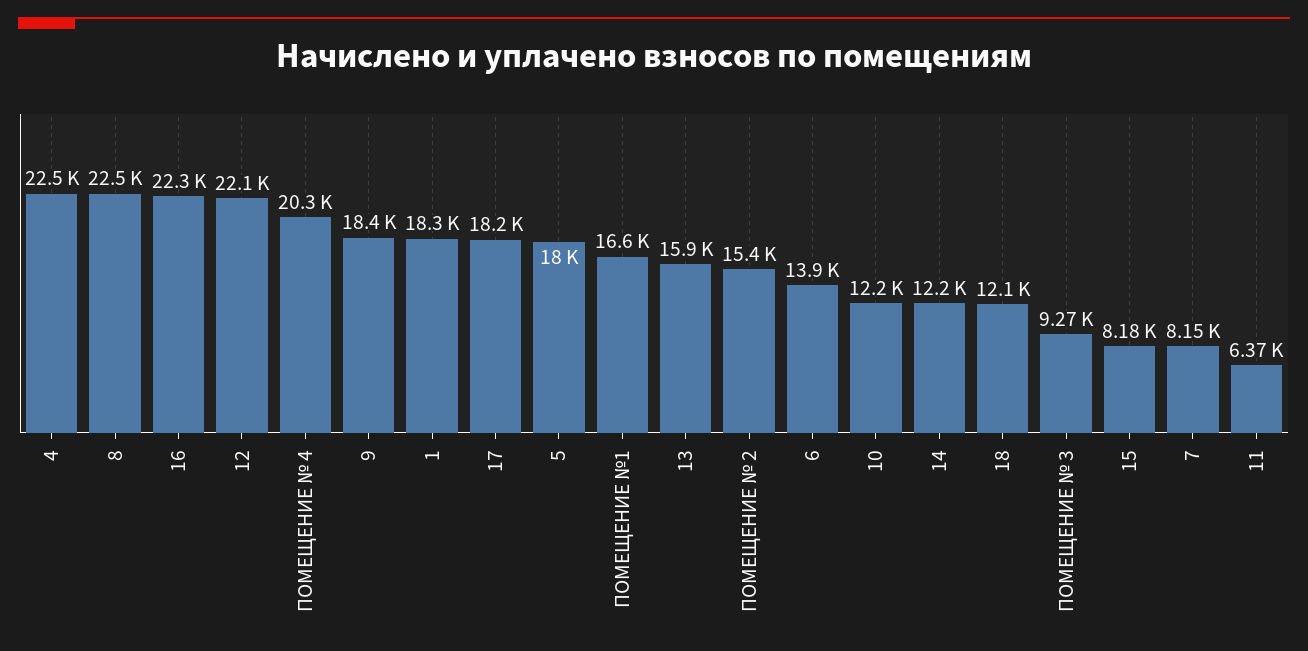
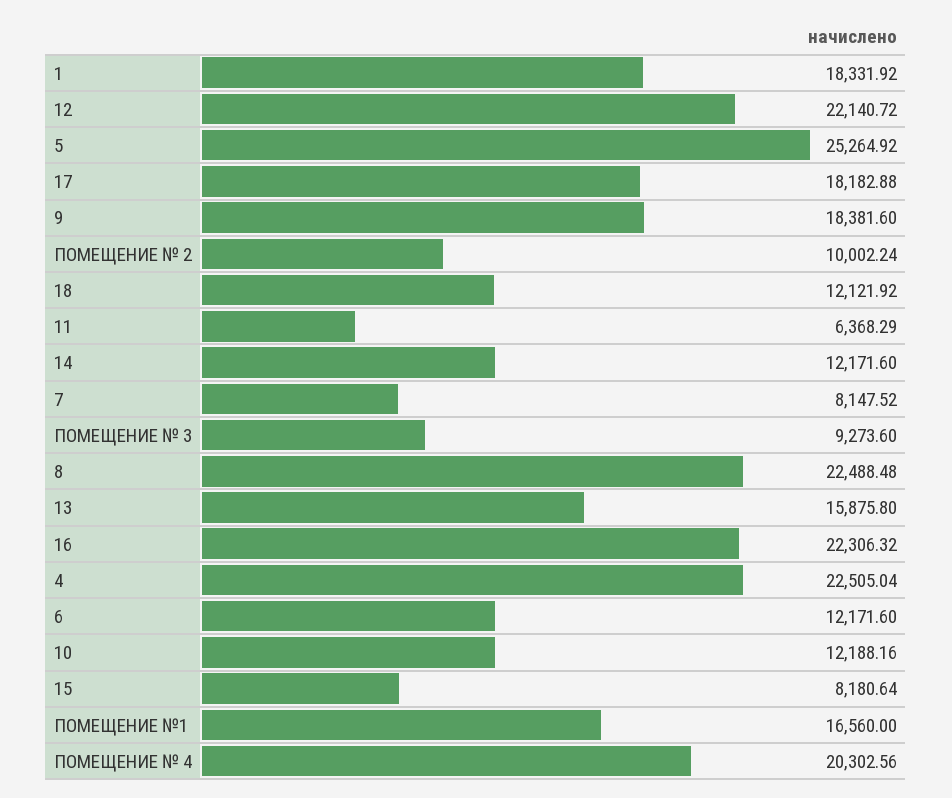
5: 18000 -> 25264.92
ПОМЕЩЕНИЕ № 2: 15400 -> 10002.24
6: 13900 -> 12171.6

